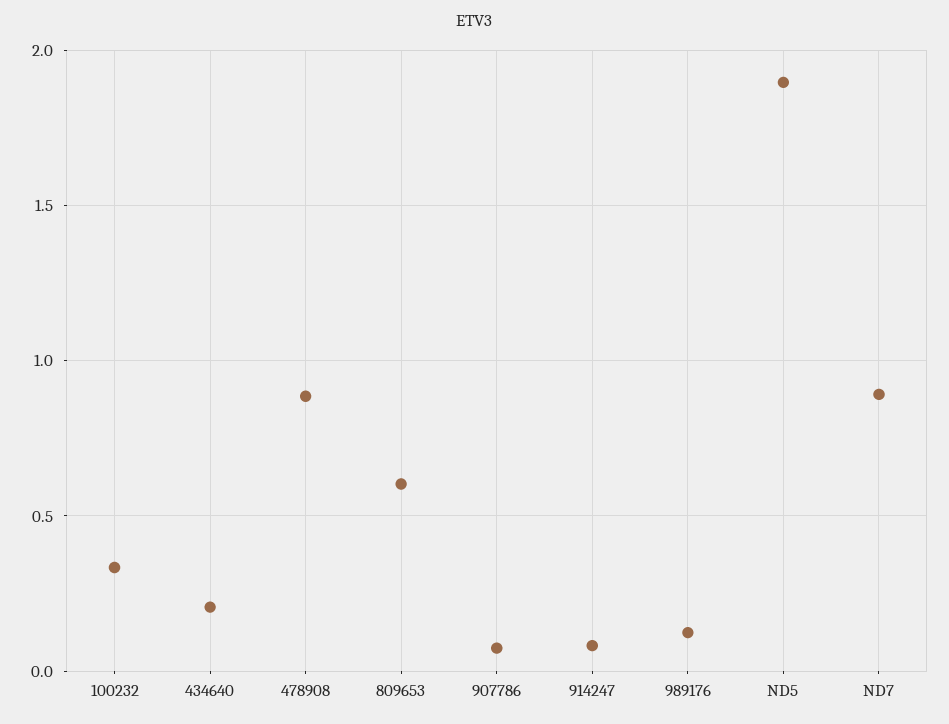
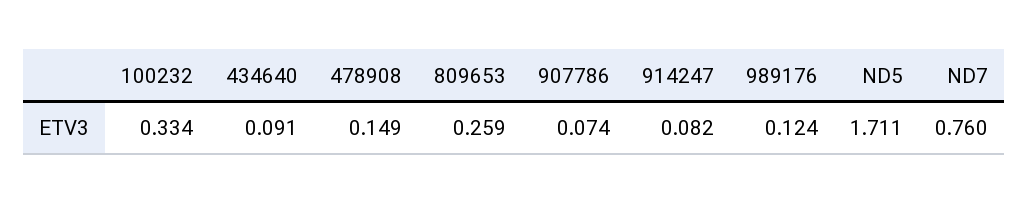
434640: 0.2 -> 0.091
478908: 0.9 -> 0.149
809653: 0.6 -> 0.259
ND5: 1.9 -> 1.711
ND7: 0.9 -> 0.76

